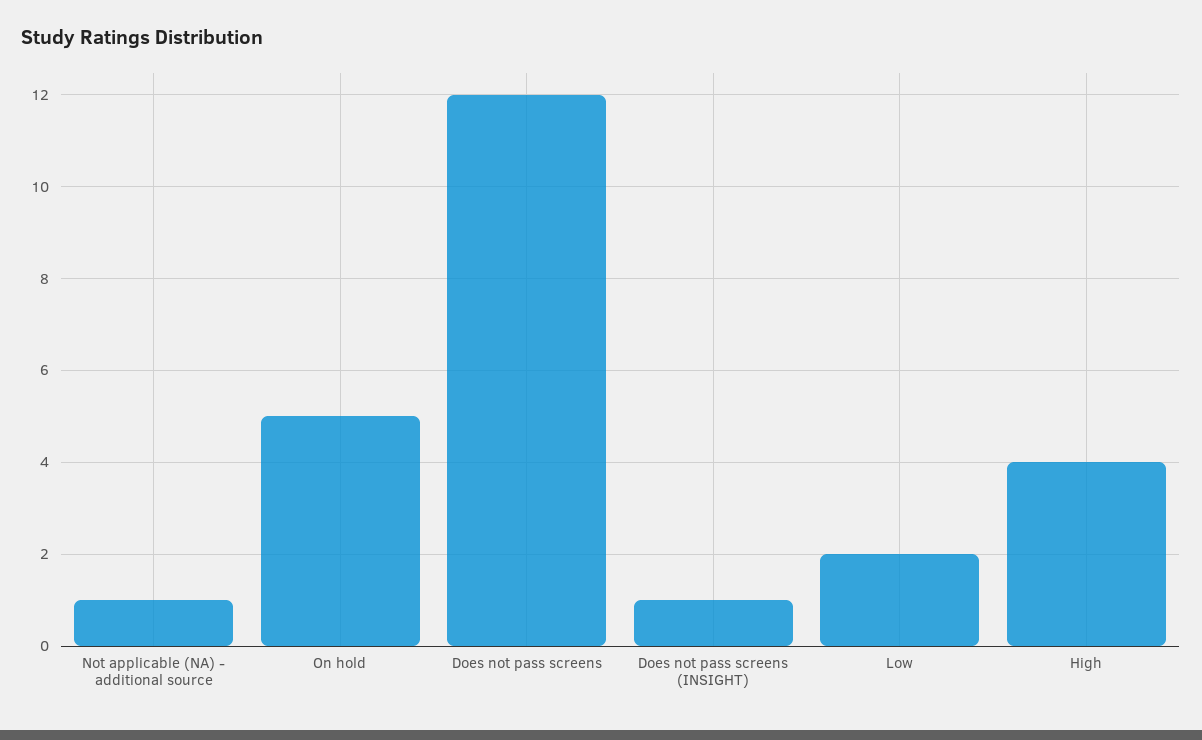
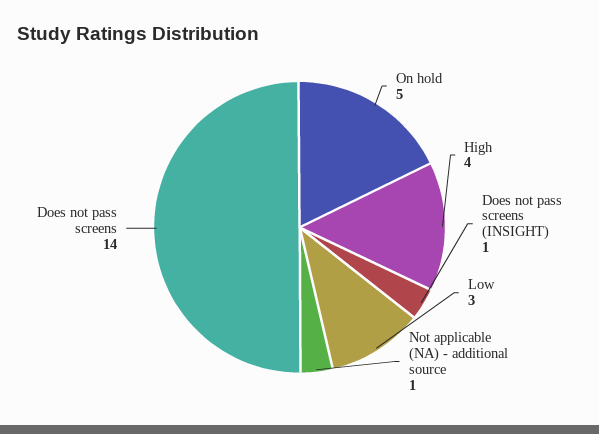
Does not pass screens: 12 -> 14
Low: 2 -> 3

